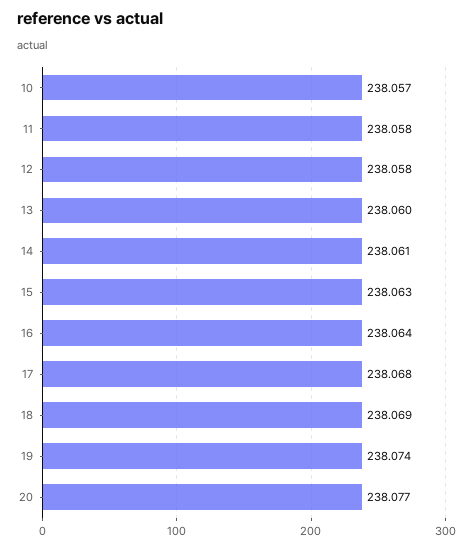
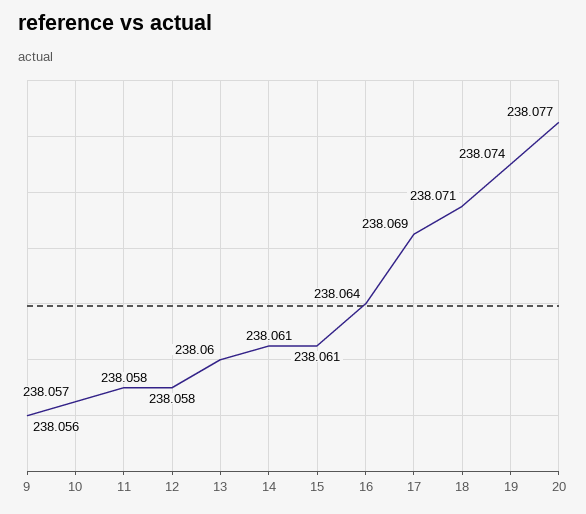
15: 238.063 -> 238.061
17: 238.068 -> 238.069
18: 238.069 -> 238.071
9: none -> 238.056

